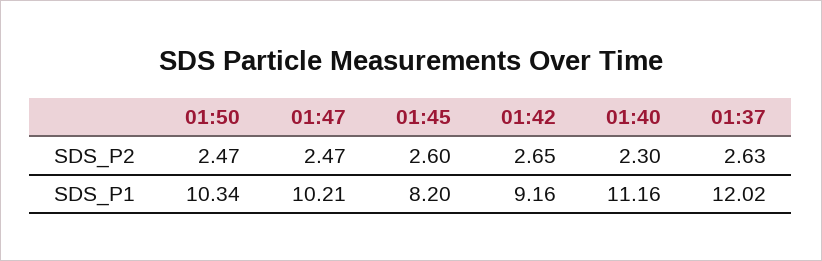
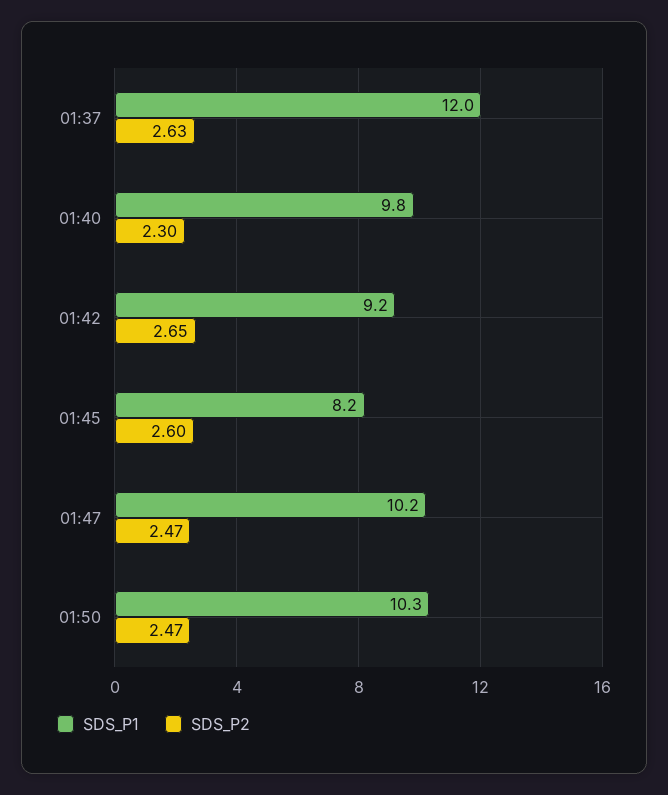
SDS_P1, 01:40: 11.16 -> 9.8

